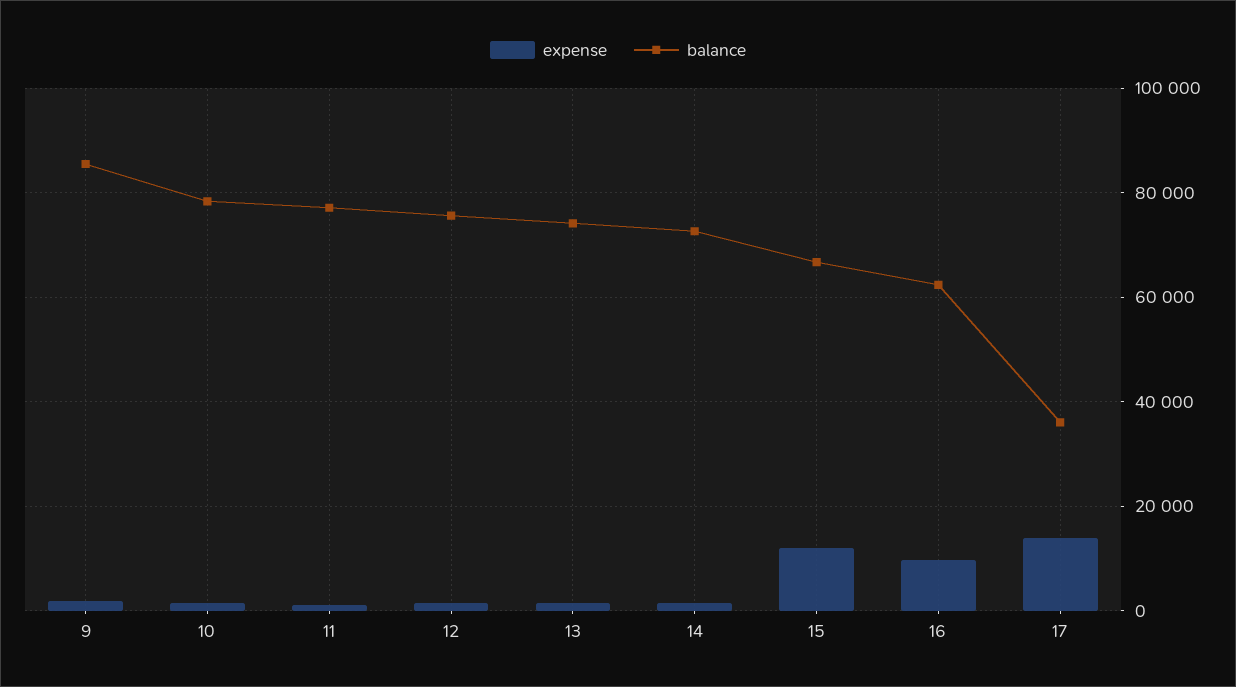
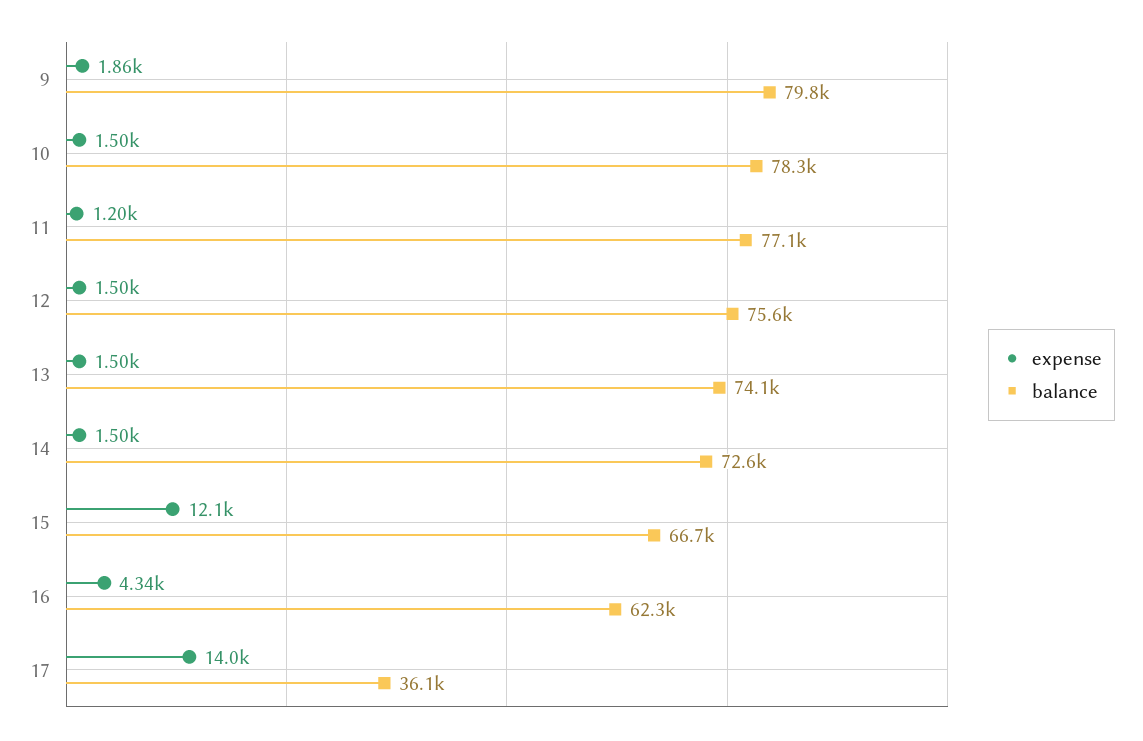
balance, 9: 86000 -> 79800
expense, 16: 10000 -> 4340

